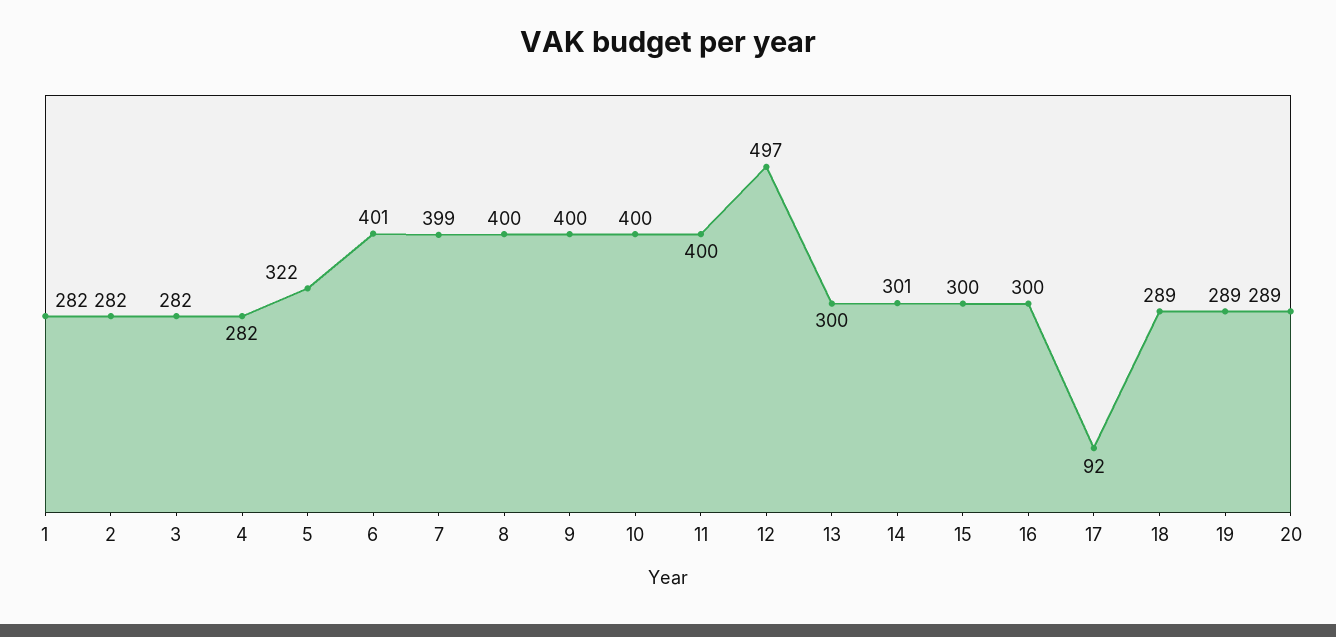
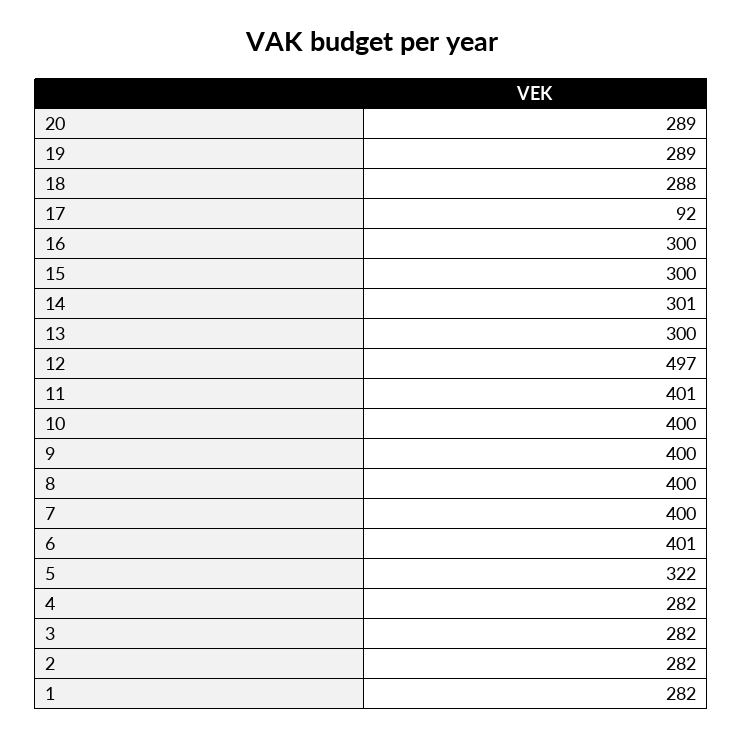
7: 399 -> 400
11: 400 -> 401
18: 289 -> 288

